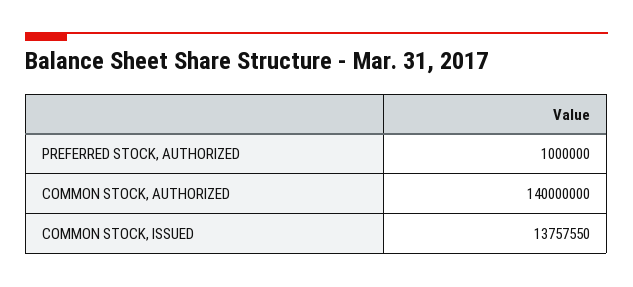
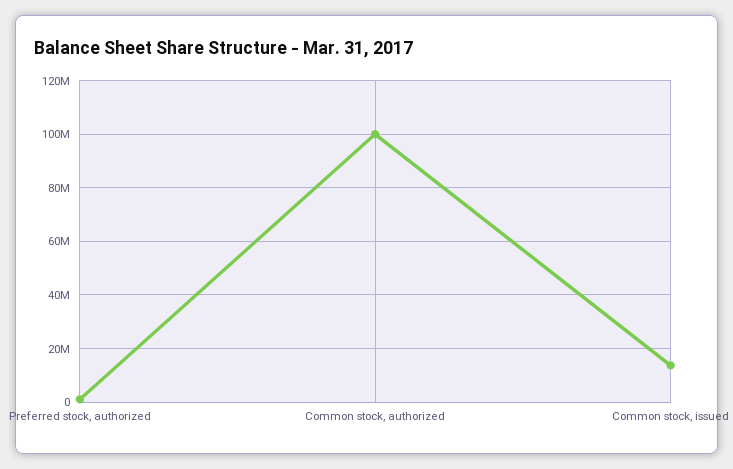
COMMON STOCK, AUTHORIZED: 140000000 -> 100000000

